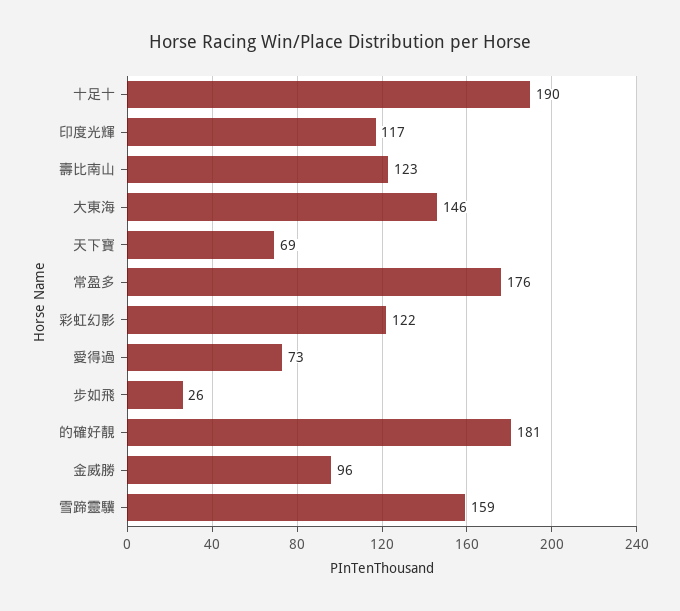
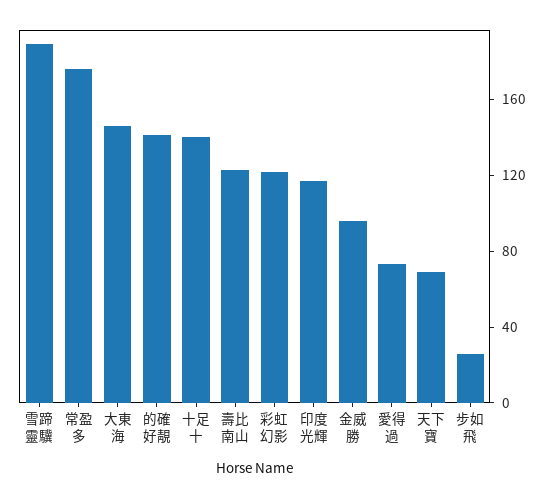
十足十: 190 -> 140
的確好靚: 181 -> 140
雪蹄靈驥: 159 -> 190

